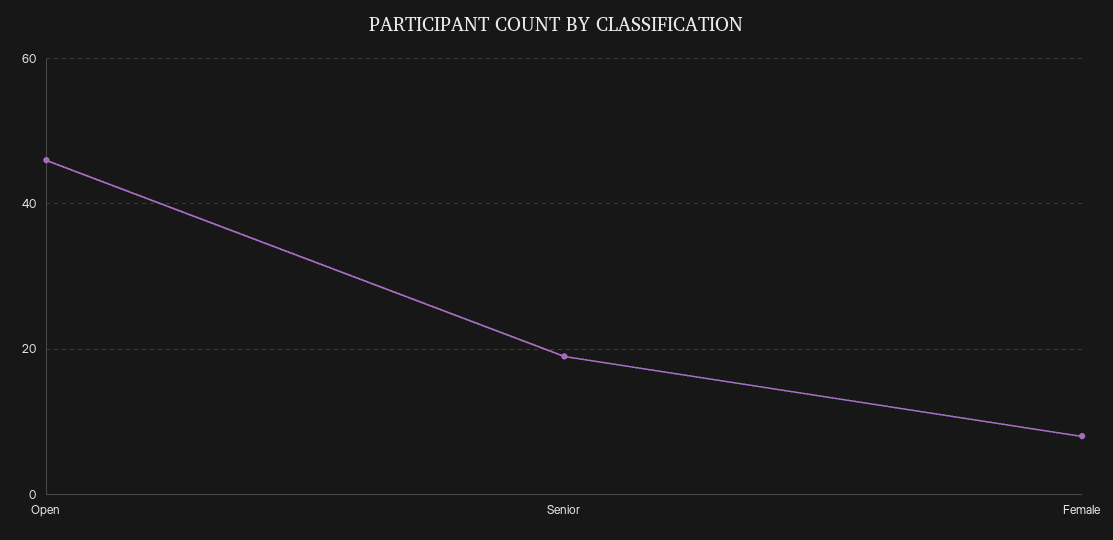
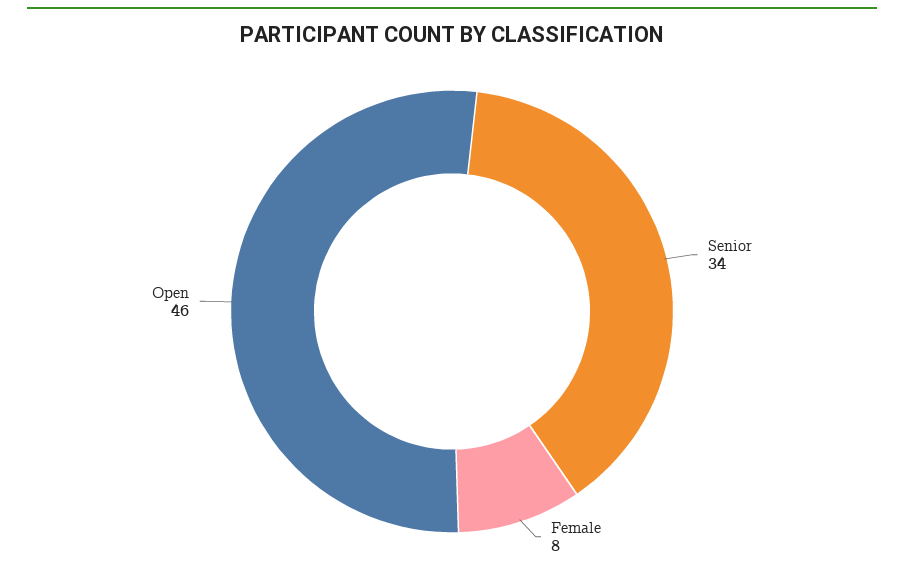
Senior: 20 -> 34

